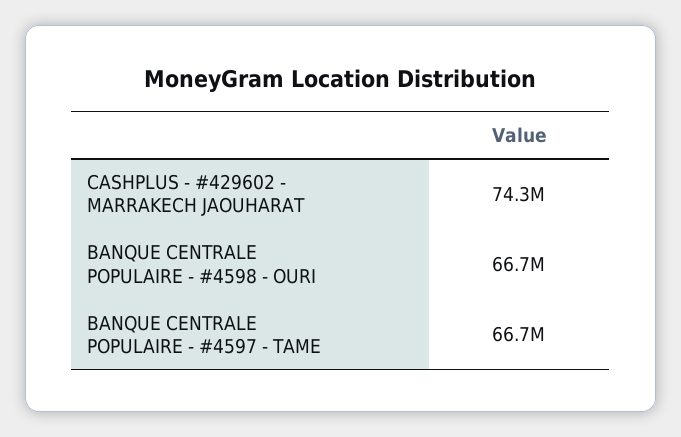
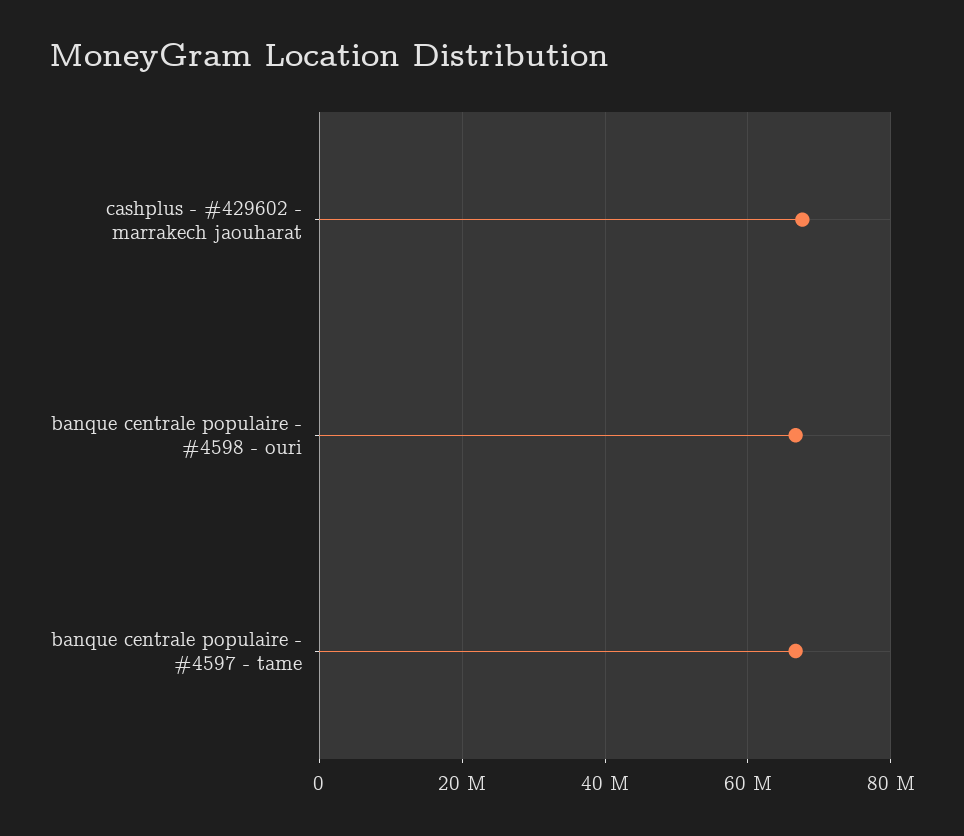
CASHPLUS - #429602 - MARRAKECH JAOUHARAT: 74300000 -> 68000000

